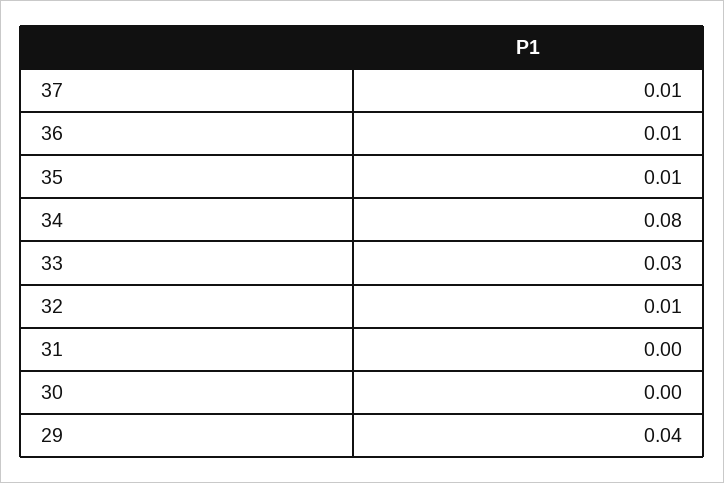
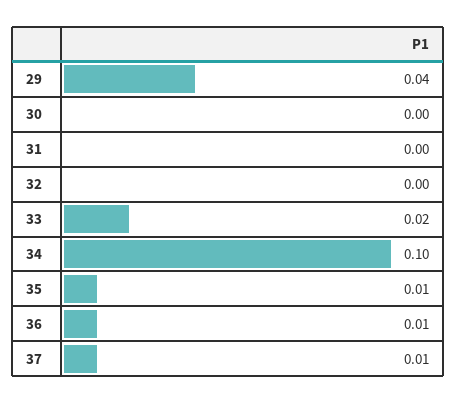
34: 0.08 -> 0.1
33: 0.03 -> 0.02
32: 0.01 -> 0

